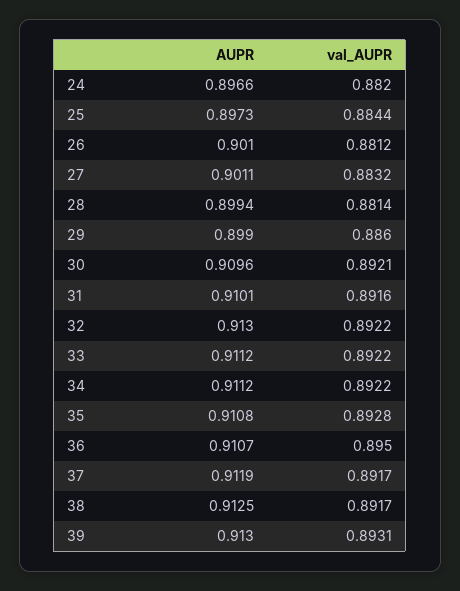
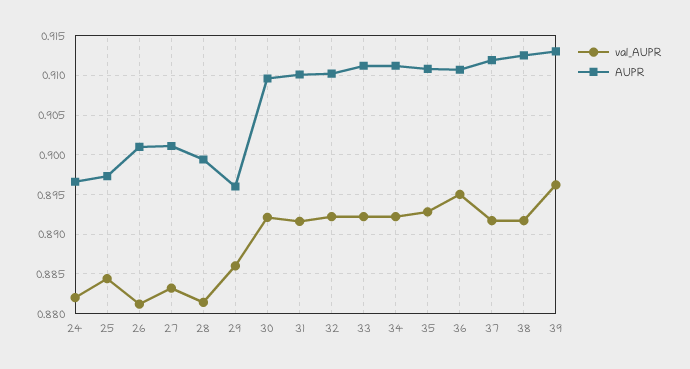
AUPR, 29: 0.899 -> 0.896
AUPR, 32: 0.913 -> 0.91
val_AUPR, 39: 0.8931 -> 0.896

